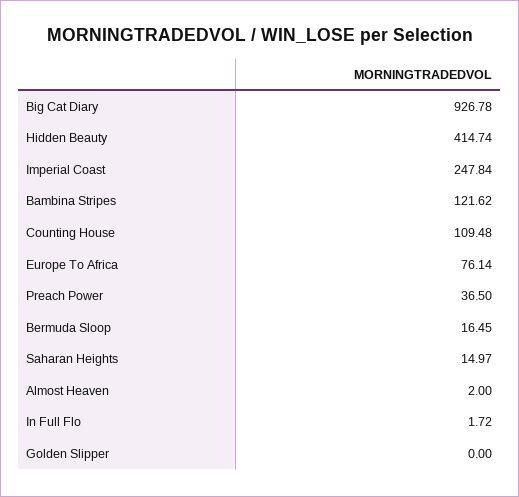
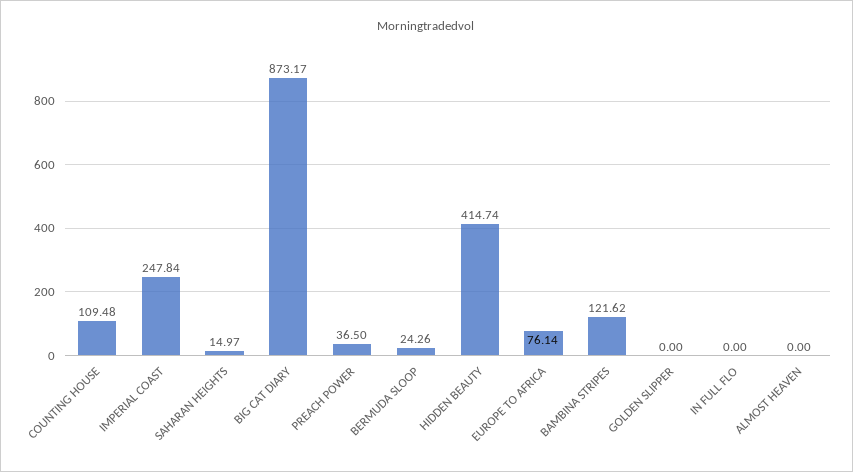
Big Cat Diary: 926.78 -> 873.17
Bermuda Sloop: 16.45 -> 24.26
Almost Heaven: 2 -> 0
In Full Flo: 1.72 -> 0

